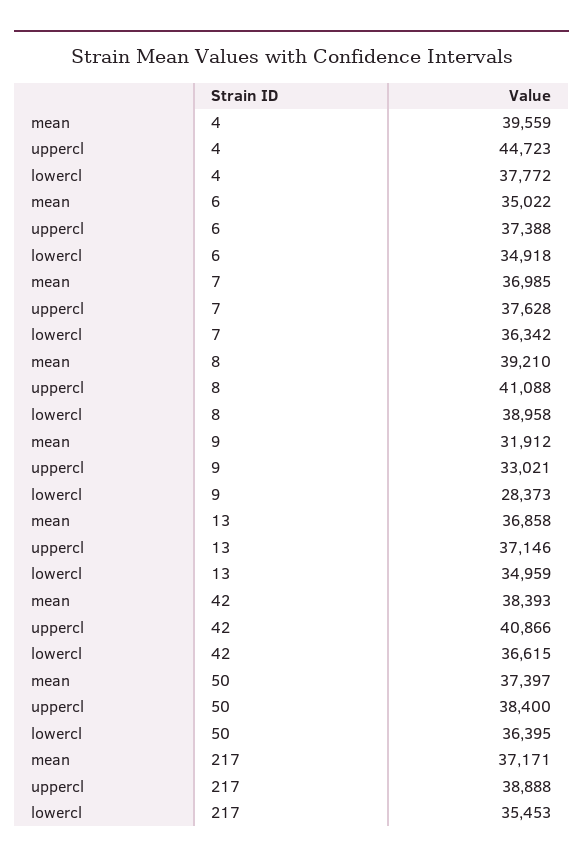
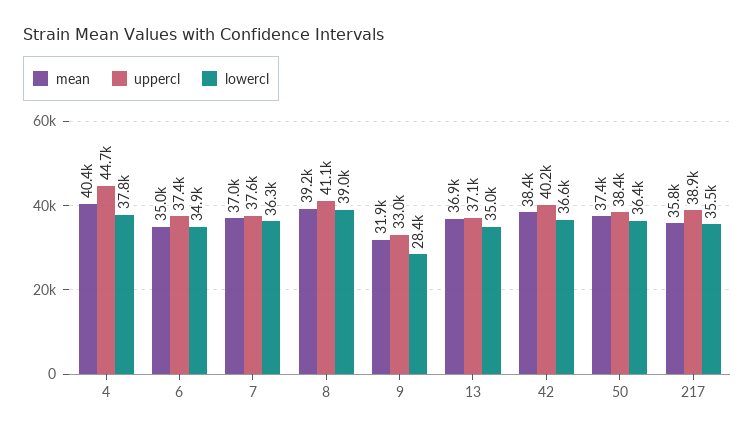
mean, 4: 39559 -> 40400
uppercl, 42: 40866 -> 40200
mean, 217: 37171 -> 35800

